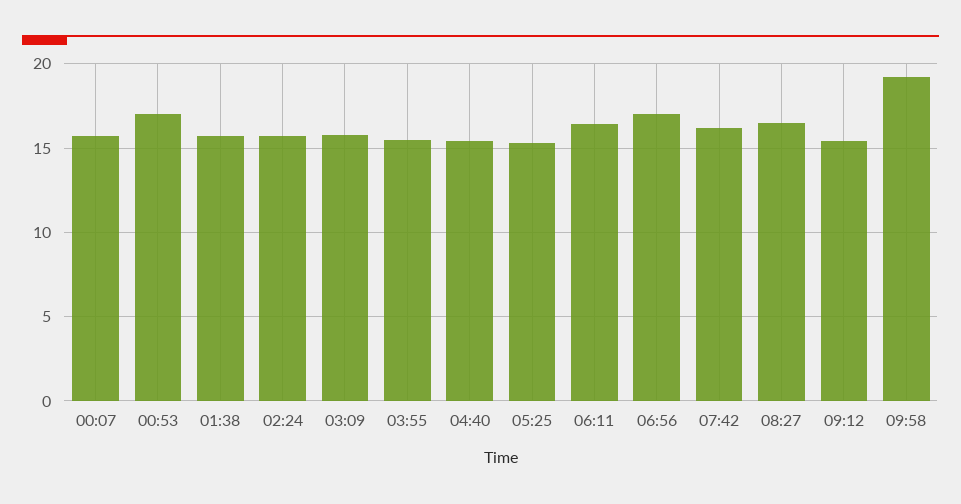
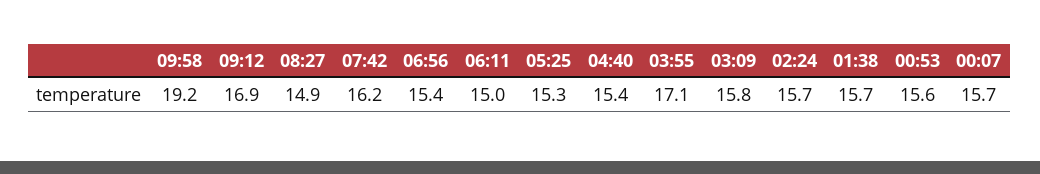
00:53: 17 -> 15.6
03:55: 15.5 -> 17.1
06:11: 16.5 -> 15
06:56: 17 -> 15.4
08:27: 16.5 -> 14.9
09:12: 15.5 -> 16.9

